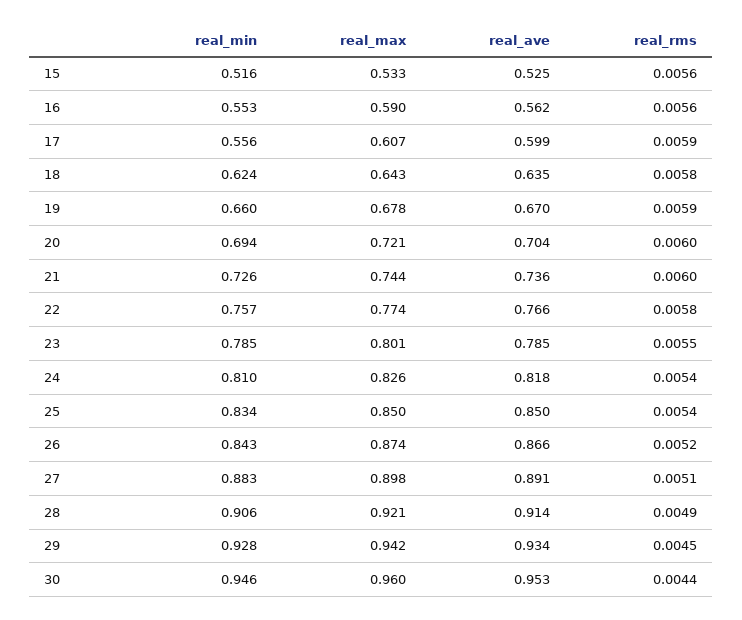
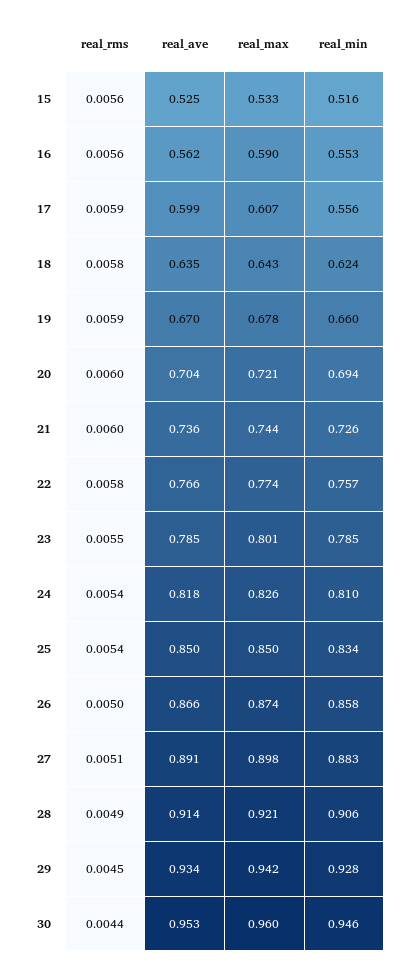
real_min, 26: 0.843 -> 0.858
real_rms, 26: 0.0052 -> 0.005

